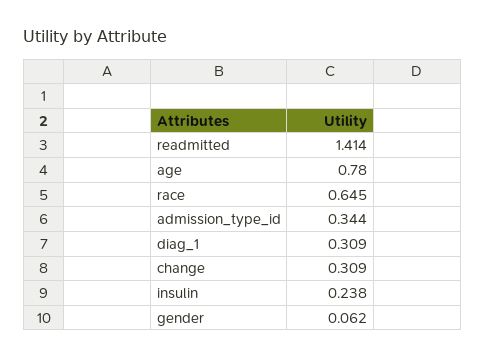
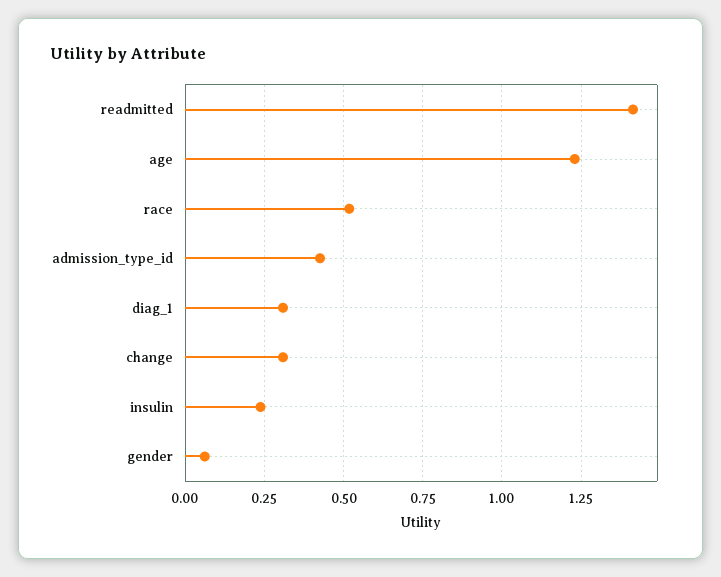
age: 0.78 -> 1.225
race: 0.645 -> 0.525
admission_type_id: 0.344 -> 0.425

